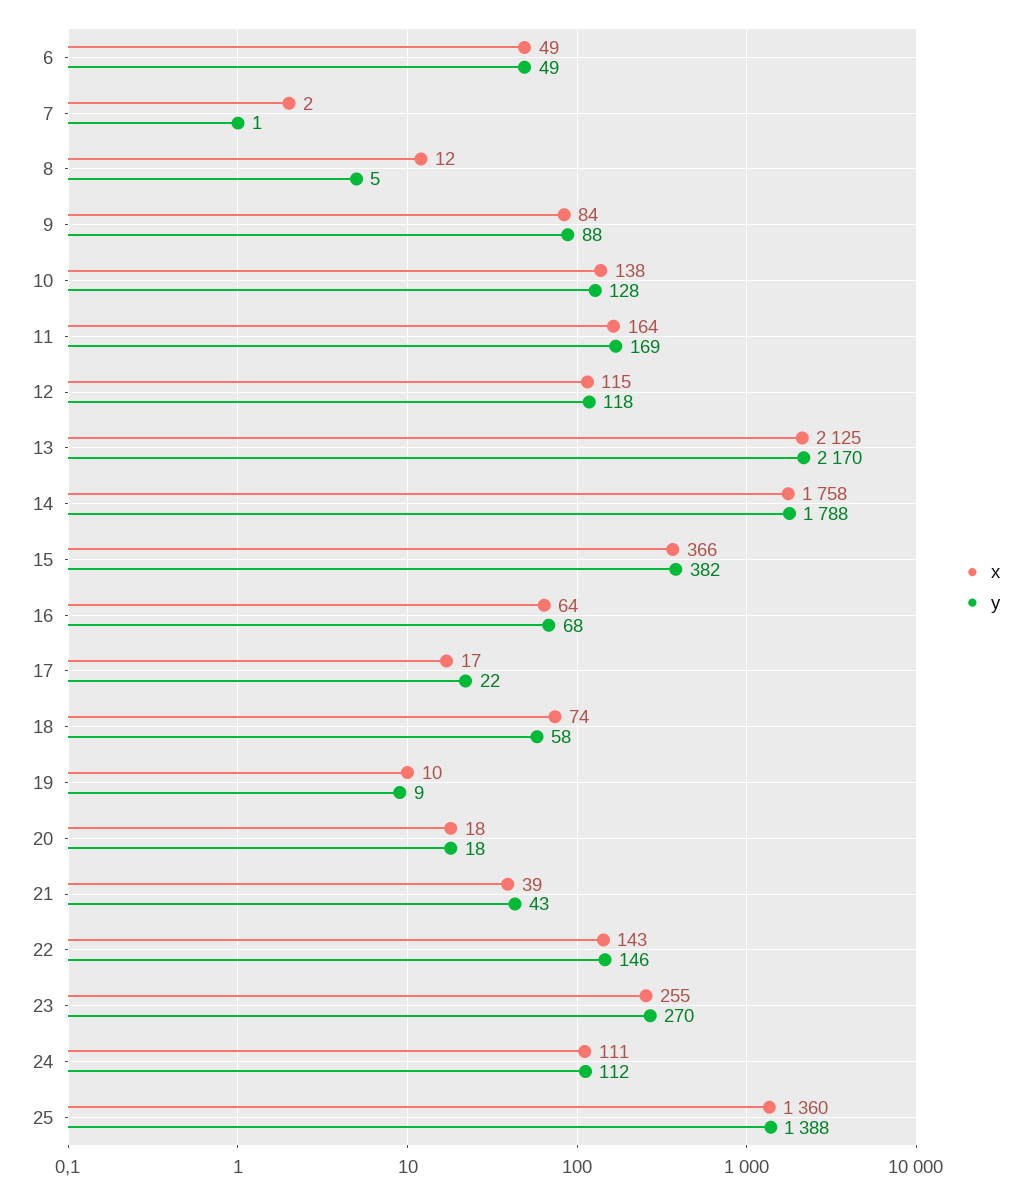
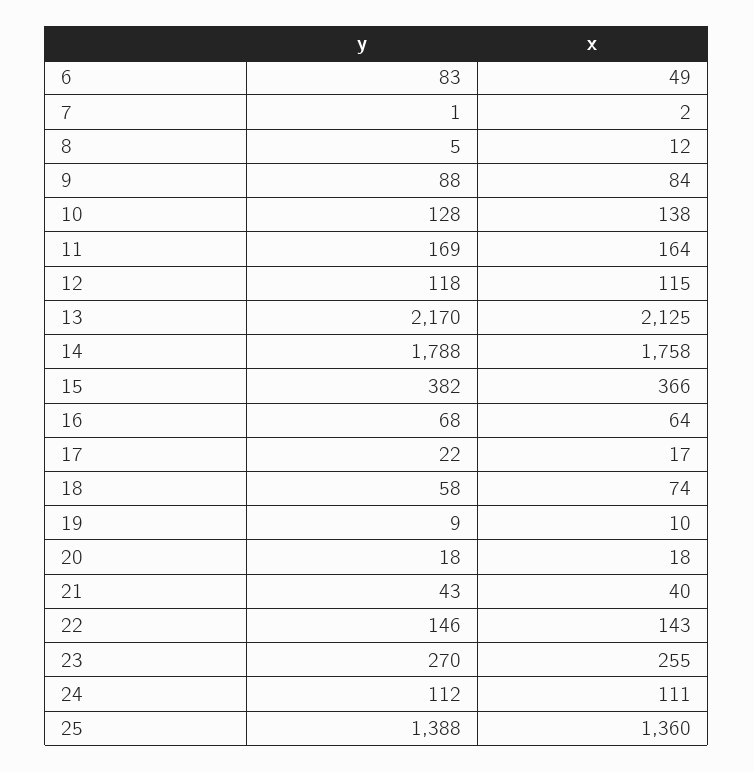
y, 6: 49 -> 83
x, 21: 39 -> 40

